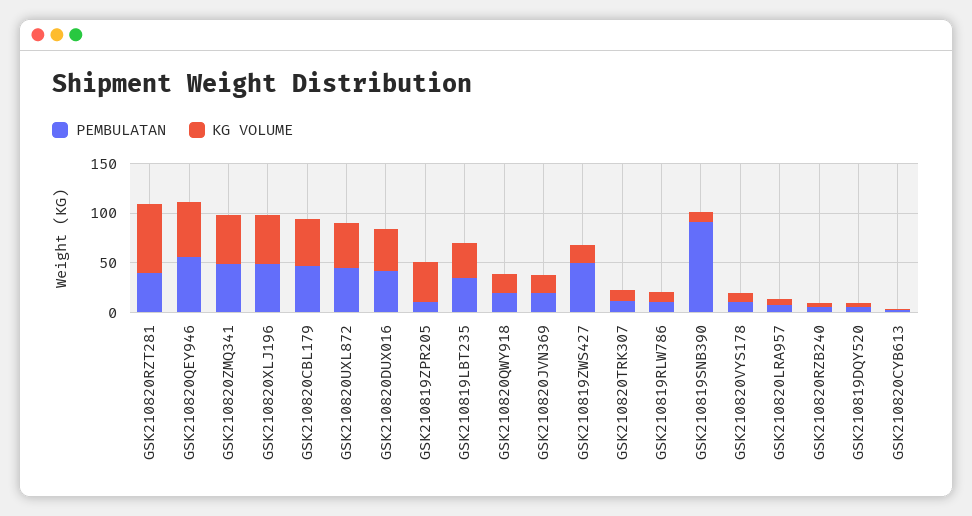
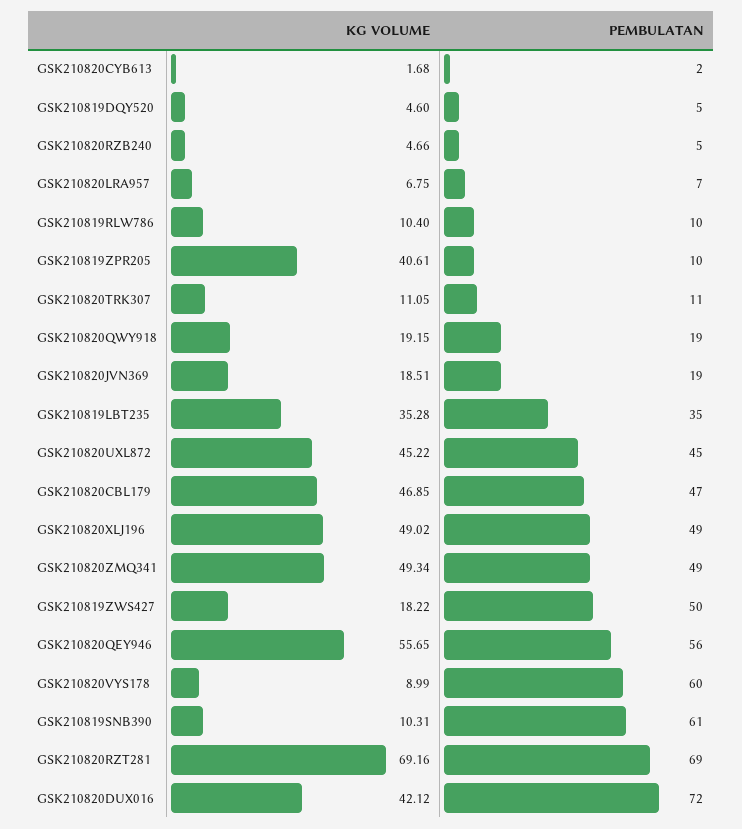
PEMBULATAN, GSK210820RZT281: 40 -> 69
PEMBULATAN, GSK210820DUX016: 40 -> 72
PEMBULATAN, GSK210819SNB390: 90 -> 61
PEMBULATAN, GSK210820VYS178: 10 -> 60

